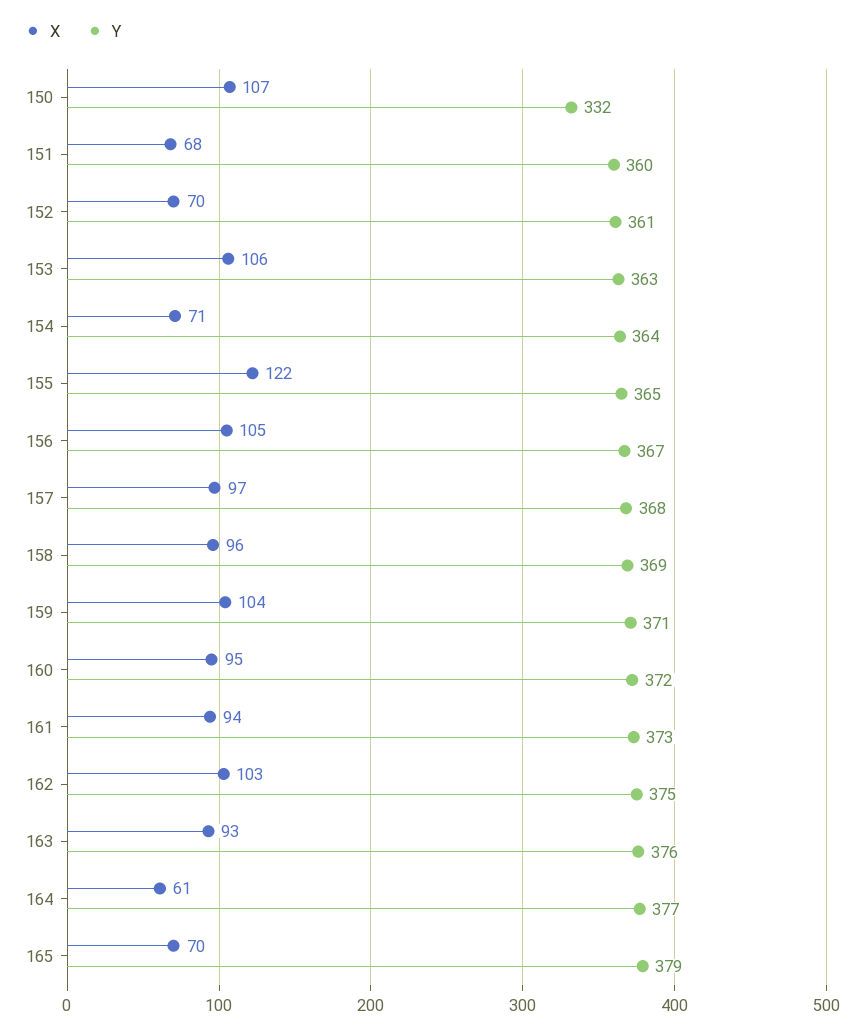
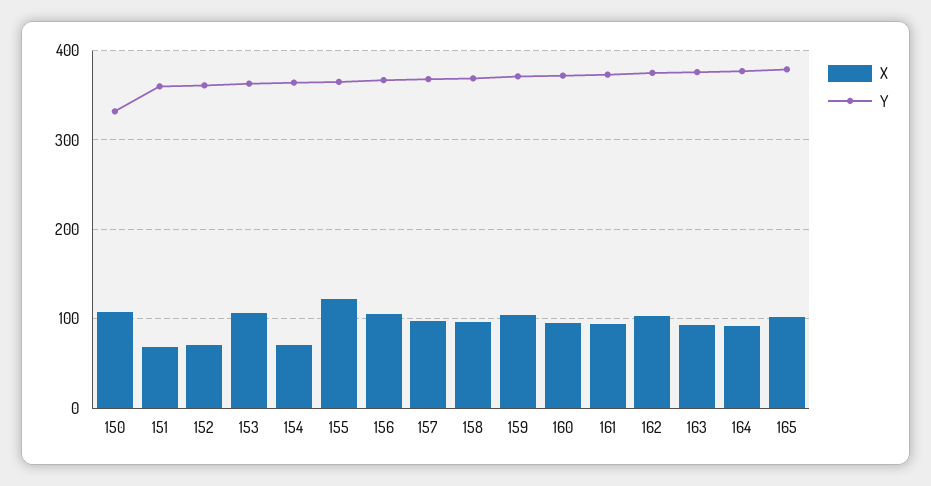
X, 164: 61 -> 90
X, 165: 70 -> 100

